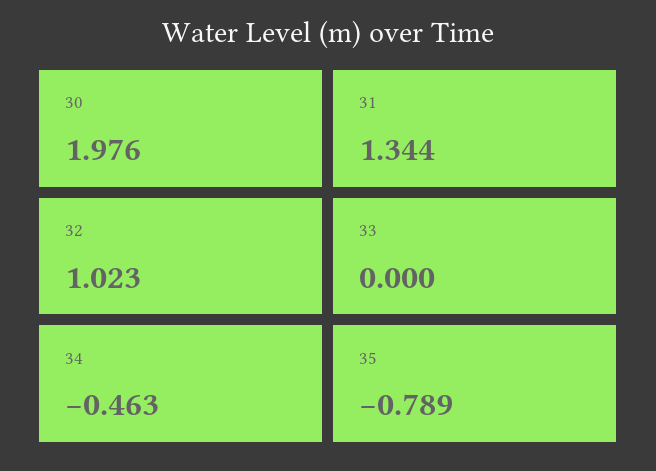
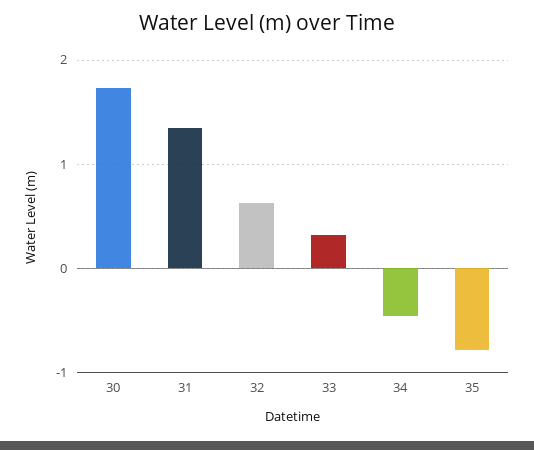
30: 1.976 -> 1.7
32: 1.023 -> 0.6
33: 0 -> 0.3

